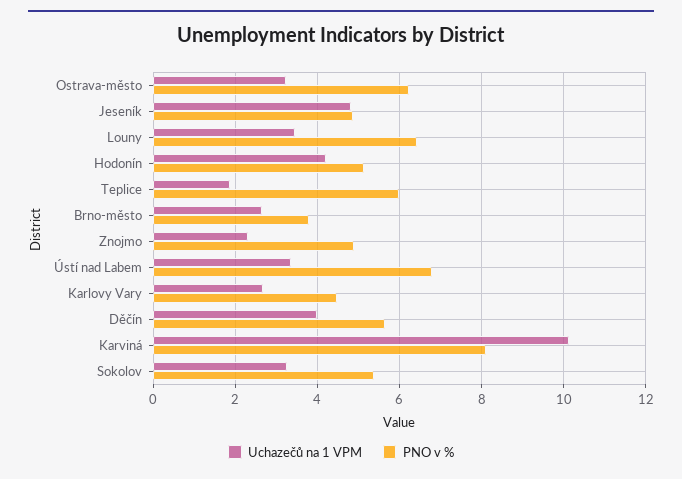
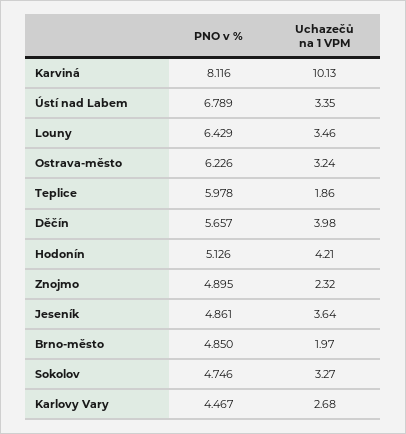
Uchazečů na 1 VPM, Jeseník: 4.8 -> 3.64
Uchazečů na 1 VPM, Brno-město: 2.6 -> 1.97
PNO v %, Brno-město: 3.8 -> 4.85
PNO v %, Sokolov: 5.4 -> 4.746

